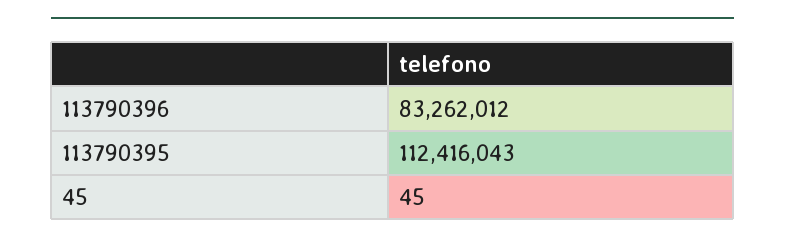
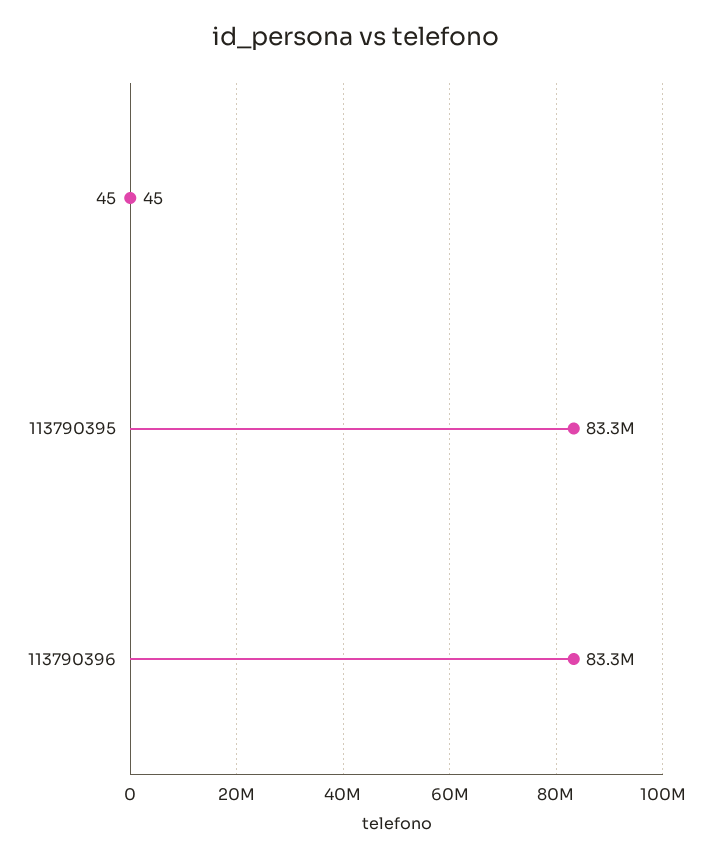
113790395: 112416043 -> 83300000

